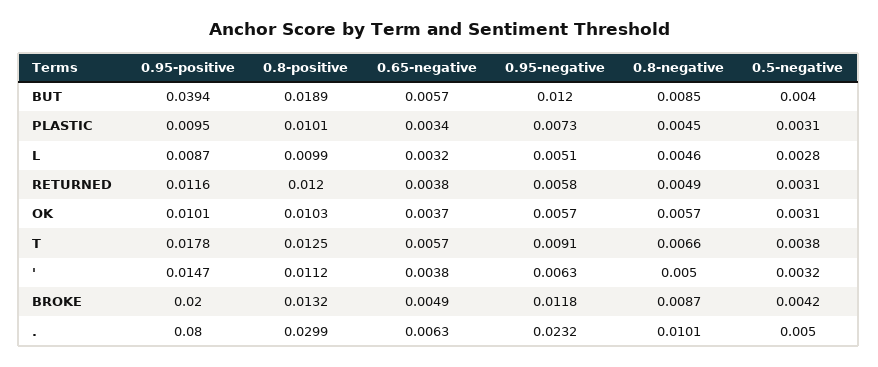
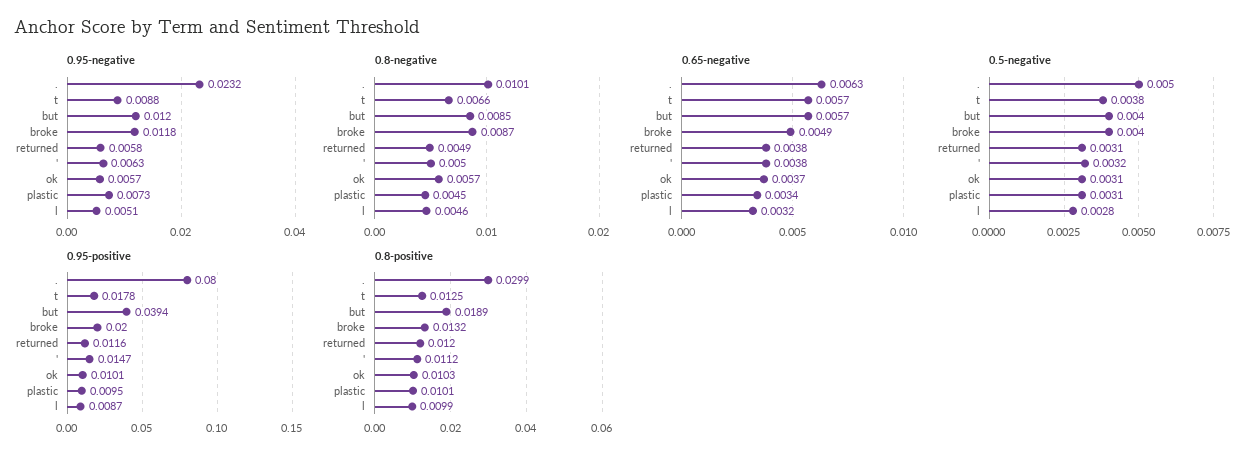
0.95-negative, T: 0.0091 -> 0.0088
0.5-negative, BROKE: 0.0042 -> 0.004

